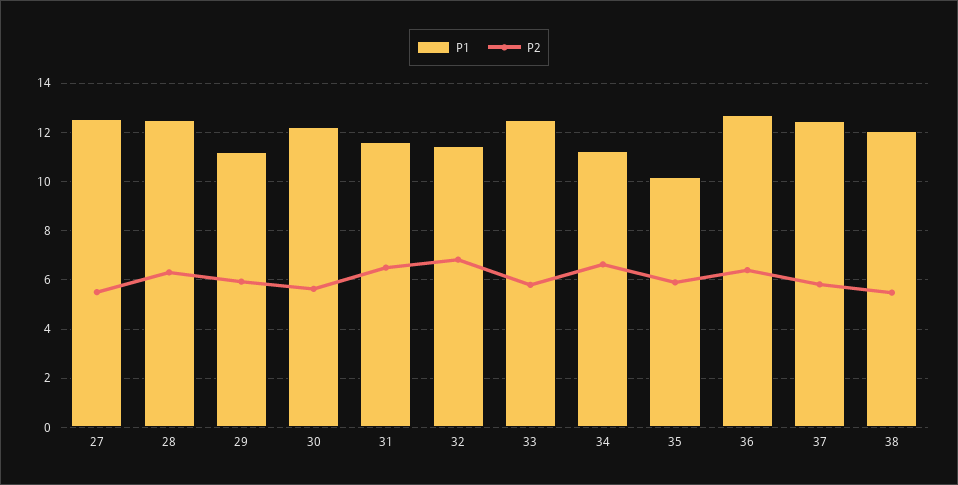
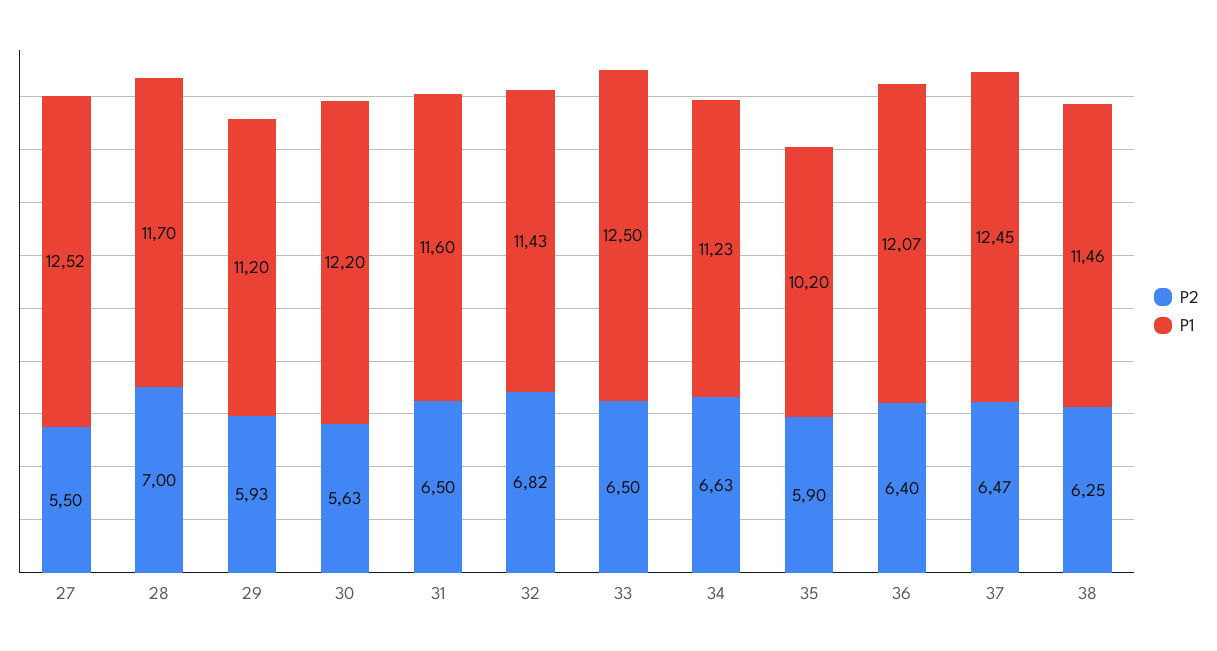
P1, 28: 12.5 -> 11.7
P2, 28: 6.25 -> 7
P2, 33: 5.75 -> 6.5
P1, 36: 12.75 -> 12.07
P2, 37: 5.75 -> 6.47
P1, 38: 12 -> 11.46
P2, 38: 5.5 -> 6.25

